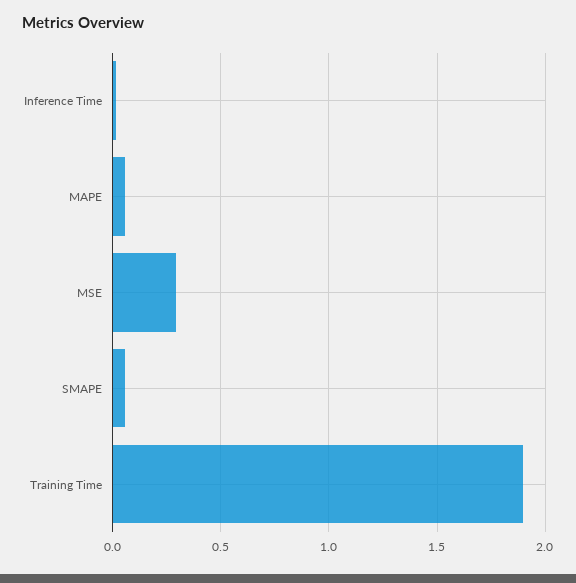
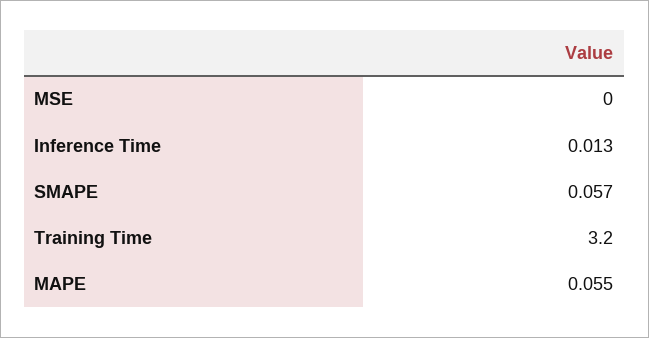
MSE: 0.3 -> 0
Training Time: 1.9 -> 3.2

